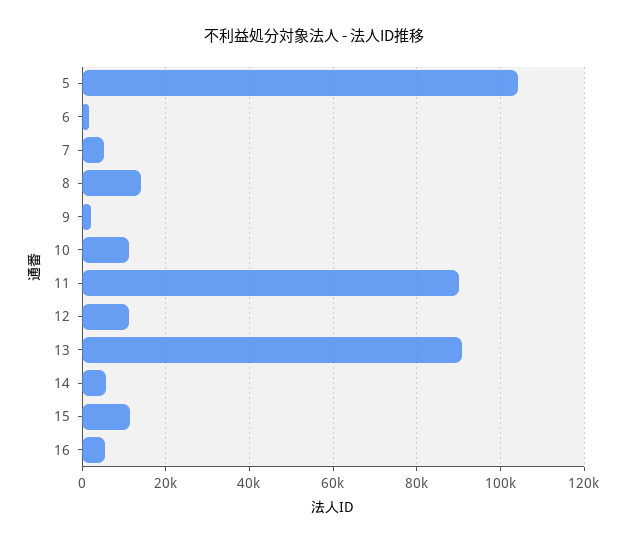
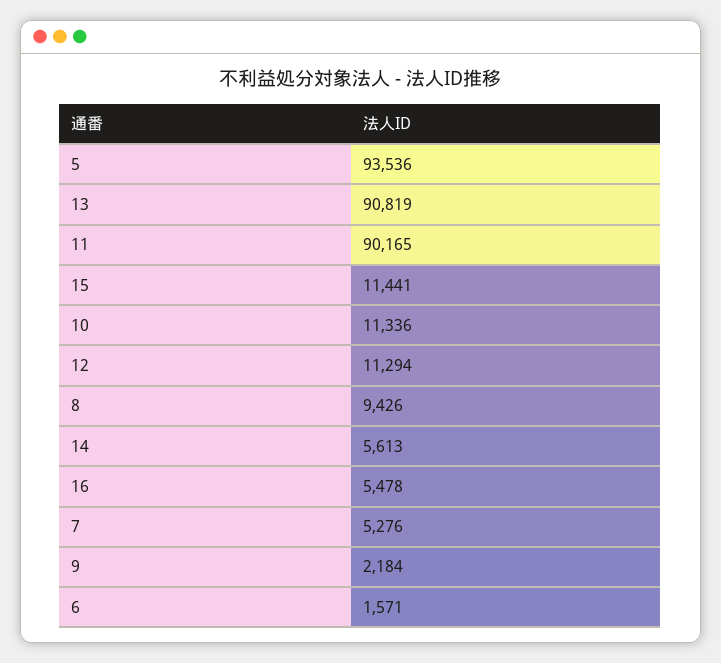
5: 104000 -> 93536
8: 14000 -> 9426

